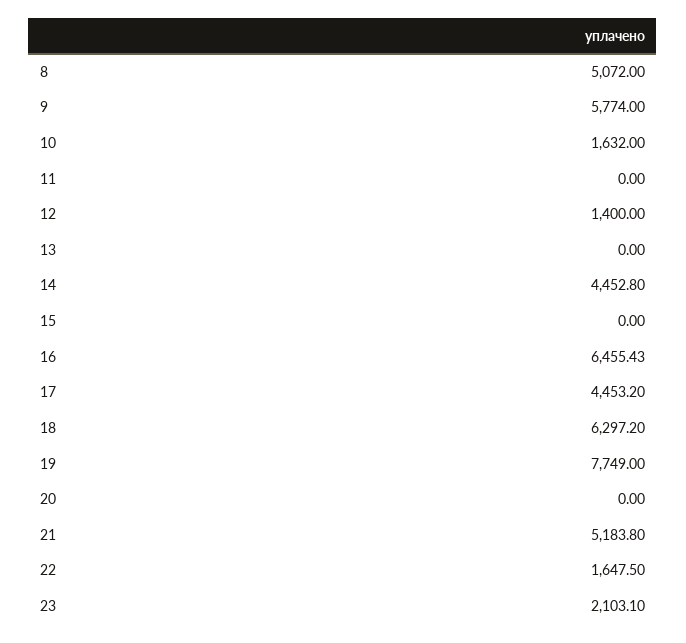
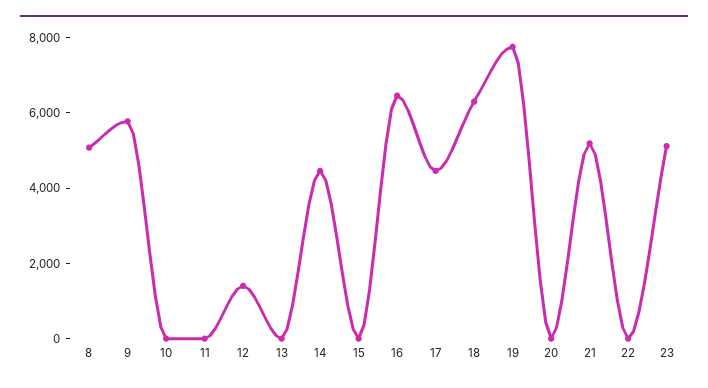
10: 1632 -> 0
22: 1647.5 -> 0
23: 2103.1 -> 5000

